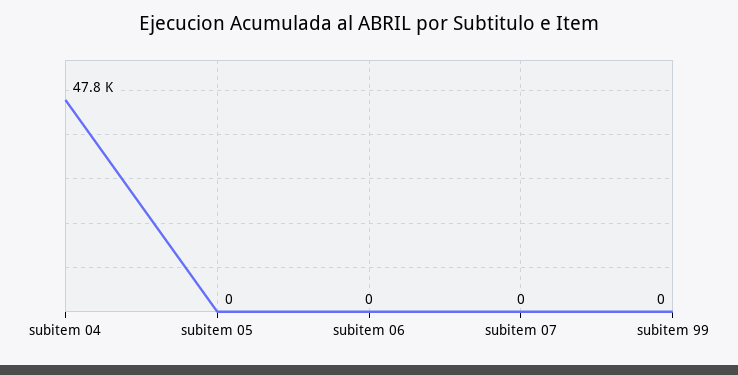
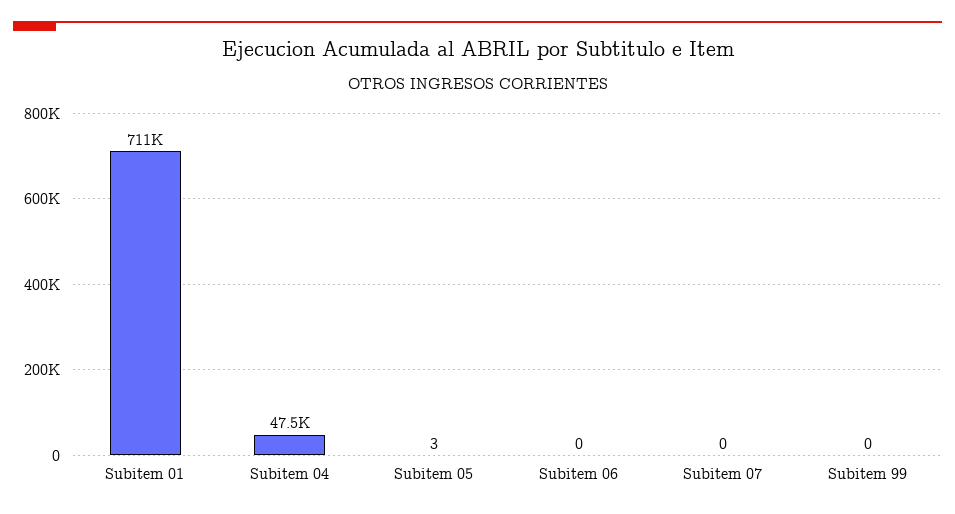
subitem 04: 47800 -> 47500
subitem 05: 0 -> 3
Subitem 01: none -> 711000

